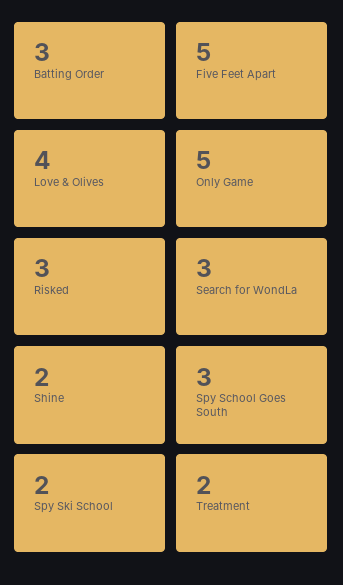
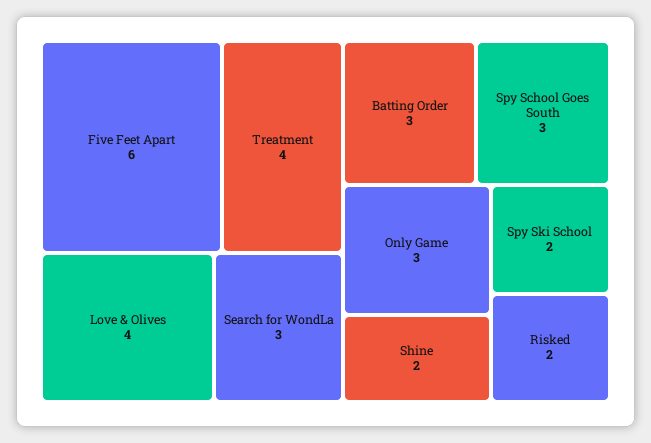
Five Feet Apart: 5 -> 6
Only Game: 5 -> 3
Risked: 3 -> 2
Treatment: 2 -> 4

